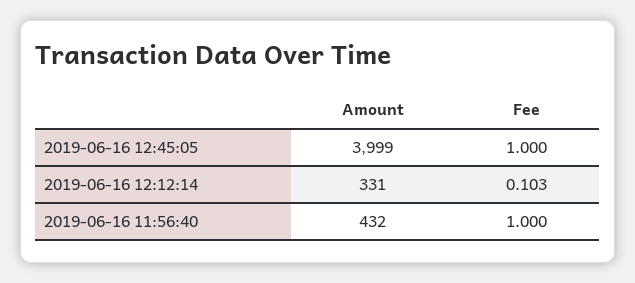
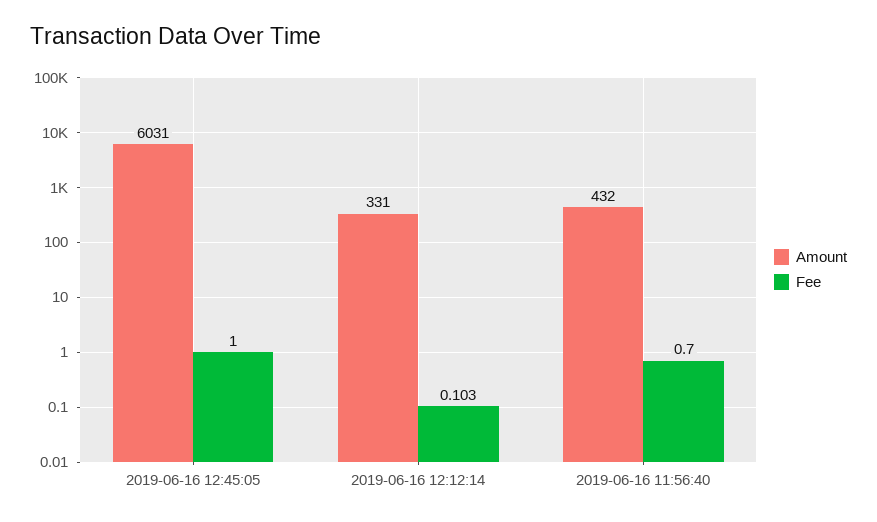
Amount, 2019-06-16 12:45:05: 3999 -> 6031
Fee, 2019-06-16 11:56:40: 1 -> 0.7

